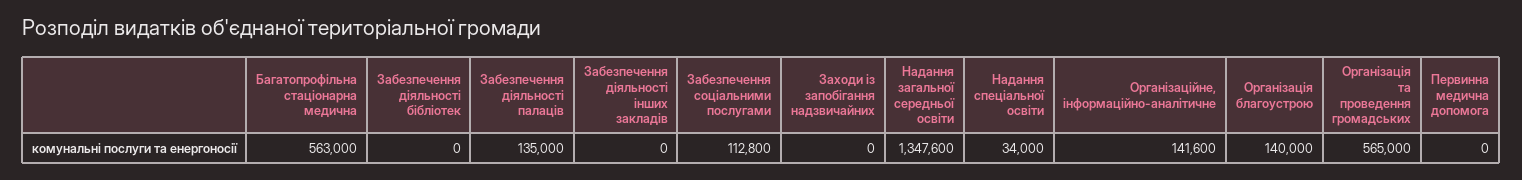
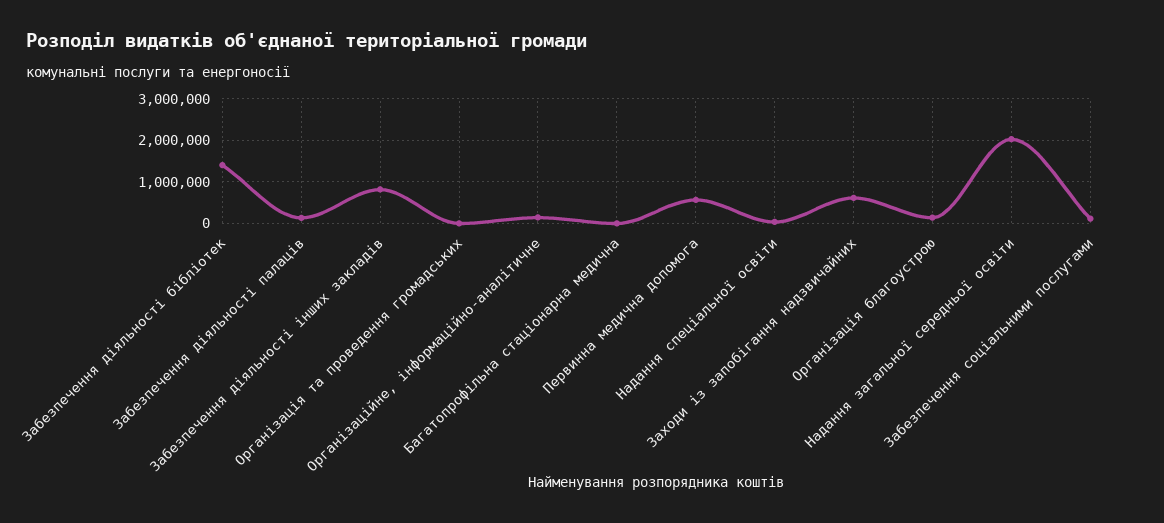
Багатопрофільна стаціонарна медична: 563000 -> 0
Забезпечення діяльності бібліотек: 0 -> 1400000
Забезпечення діяльності інших закладів: 0 -> 800000
Заходи із запобігання надзвичайних: 0 -> 600000
Надання загальної середньої освіти: 1347600 -> 2000000
Організація та проведення громадських: 565000 -> 0
Первинна медична допомога: 0 -> 600000

